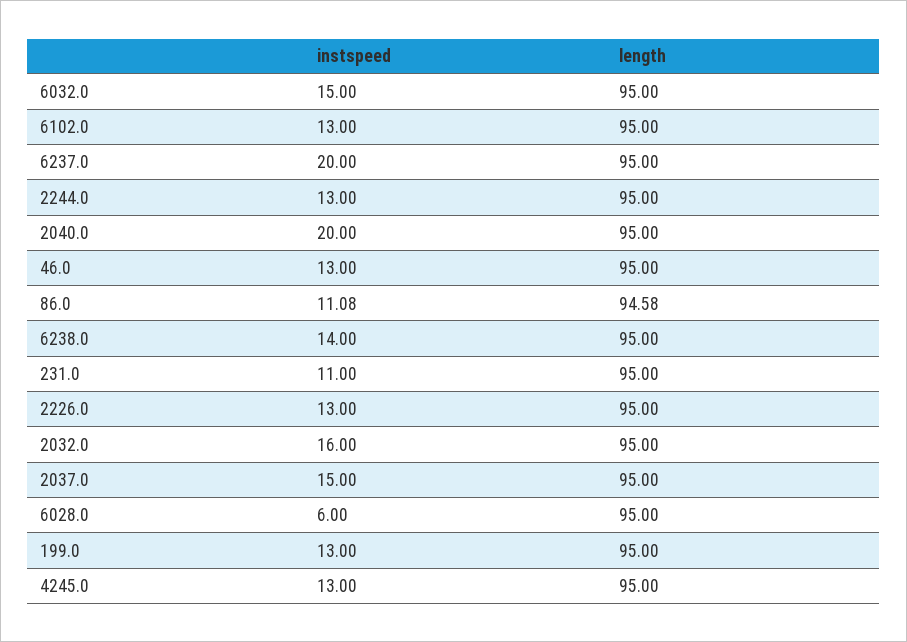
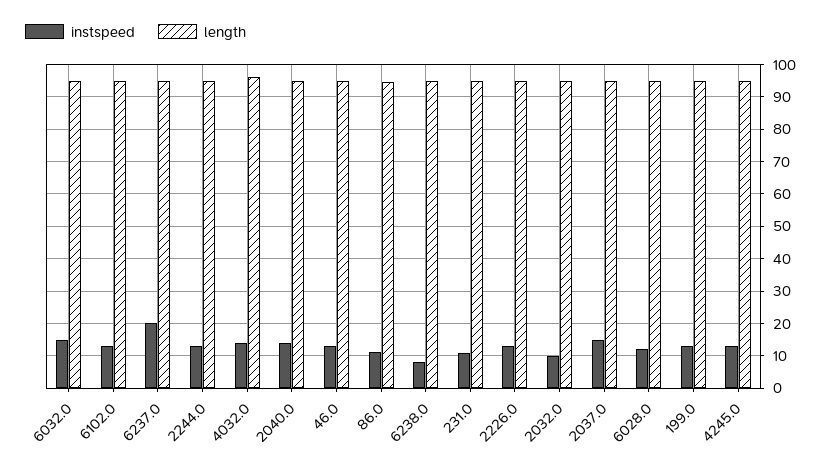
instspeed, 2040.0: 20 -> 14
instspeed, 6238.0: 14 -> 8
instspeed, 2032.0: 16 -> 10
instspeed, 6028.0: 6 -> 12
instspeed, 4032.0: none -> 14
length, 4032.0: none -> 96

